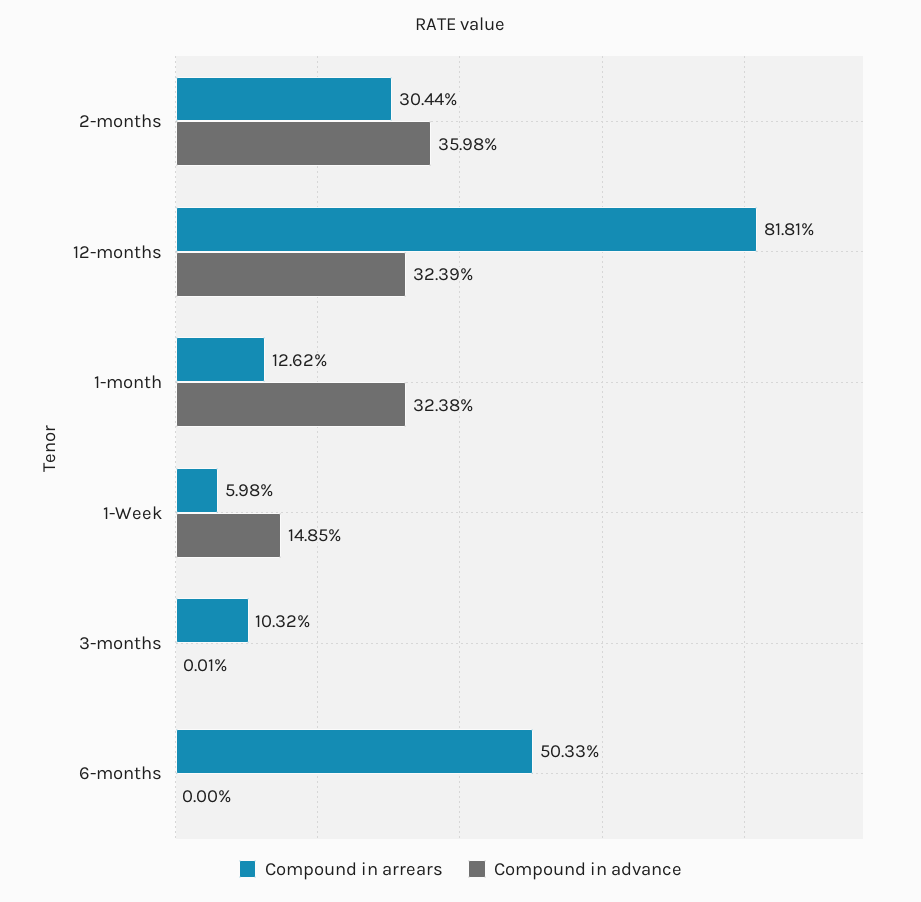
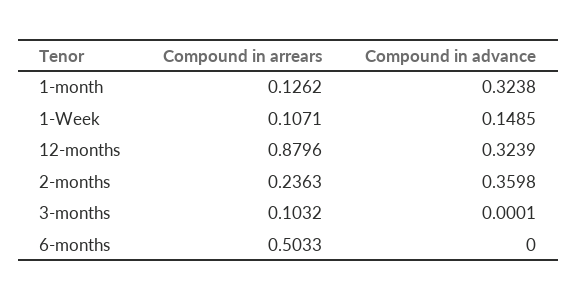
Compound in arrears, 2-months: 0.3044 -> 0.2363
Compound in arrears, 12-months: 0.8181 -> 0.8796
Compound in arrears, 1-Week: 0.0598 -> 0.1071

